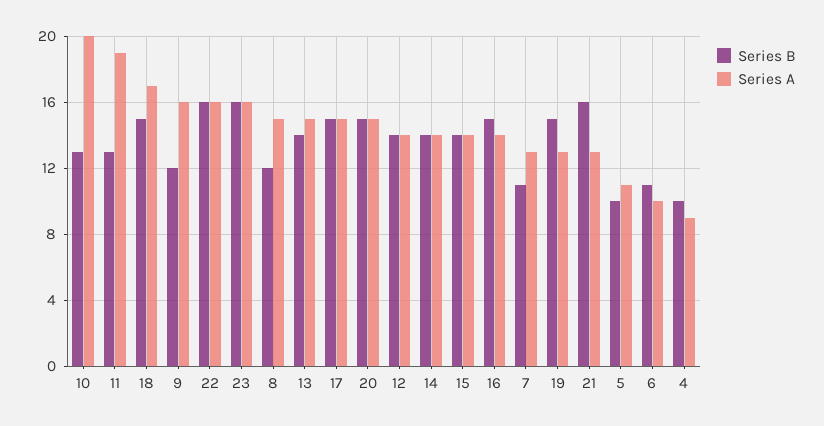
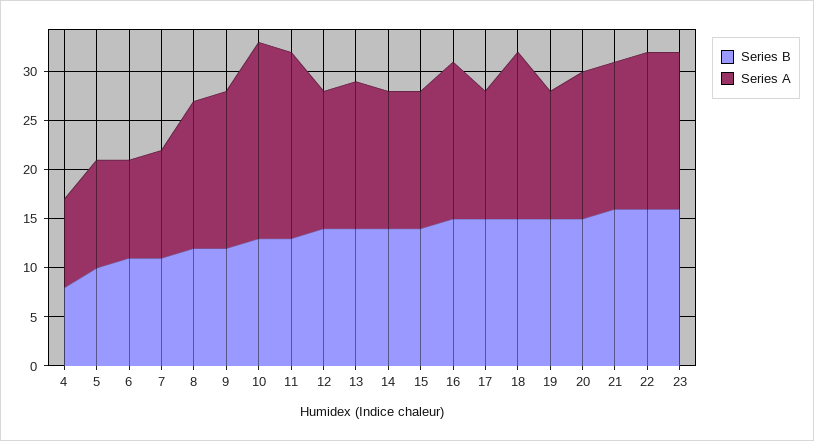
Series A, 17: 15 -> 13
Series A, 16: 14 -> 16
Series A, 7: 13 -> 11
Series A, 21: 13 -> 15
Series B, 4: 10 -> 8

